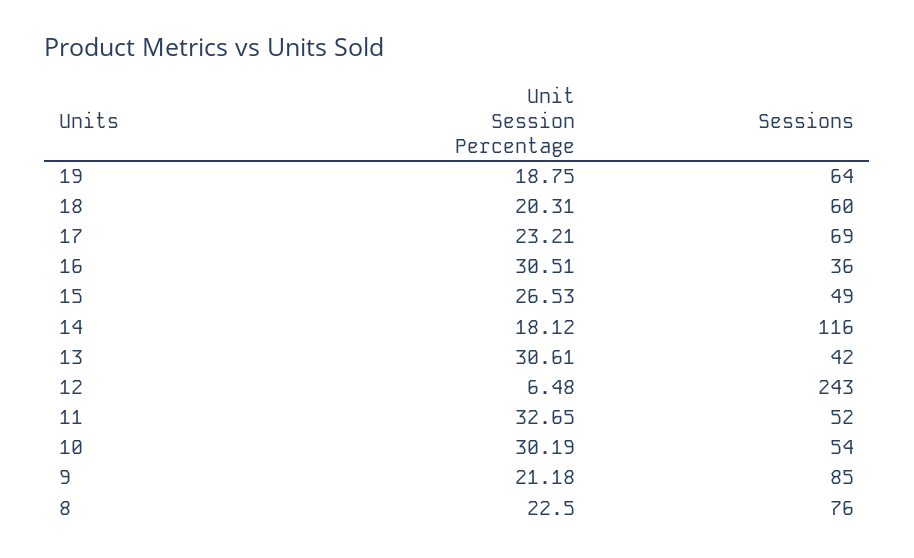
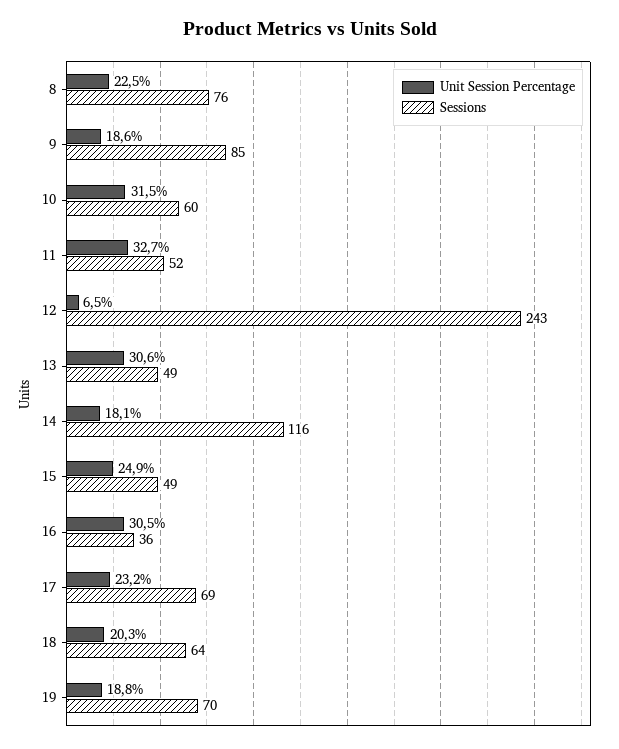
Sessions, 19: 64 -> 70
Sessions, 18: 60 -> 64
Unit Session Percentage, 15: 26.53 -> 24.9
Sessions, 13: 42 -> 49
Unit Session Percentage, 10: 30.19 -> 31.5
Sessions, 10: 54 -> 60
Unit Session Percentage, 9: 21.18 -> 18.6

